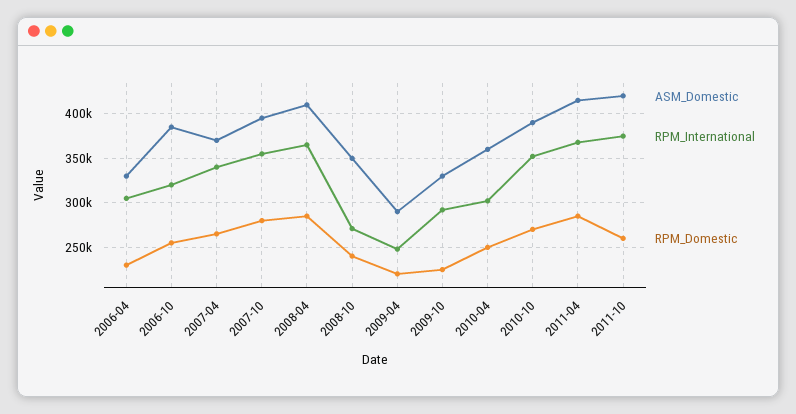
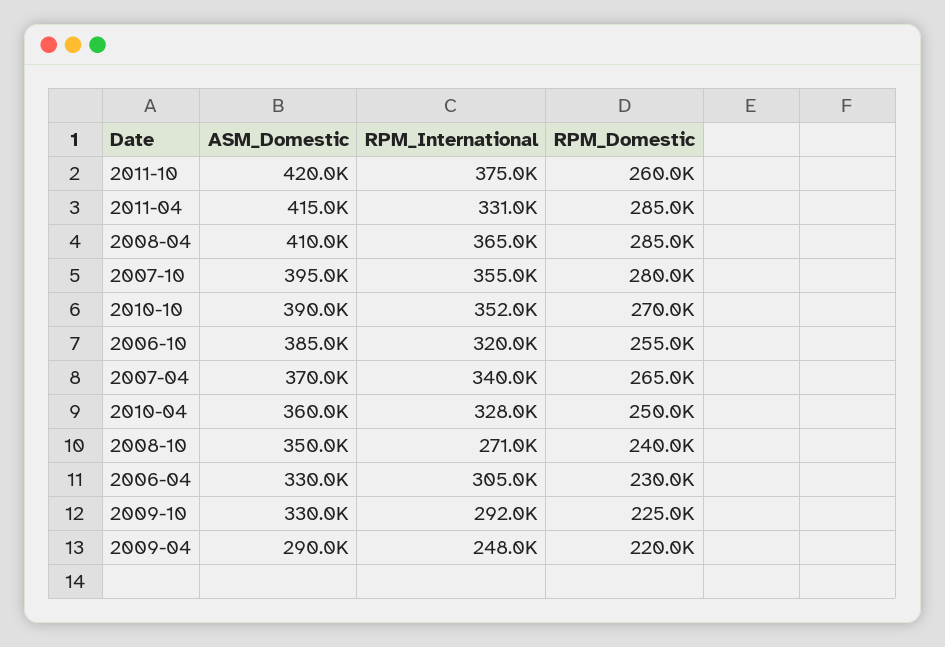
RPM_International, 2010-04: 300000 -> 328000
RPM_International, 2011-04: 370000 -> 331000

